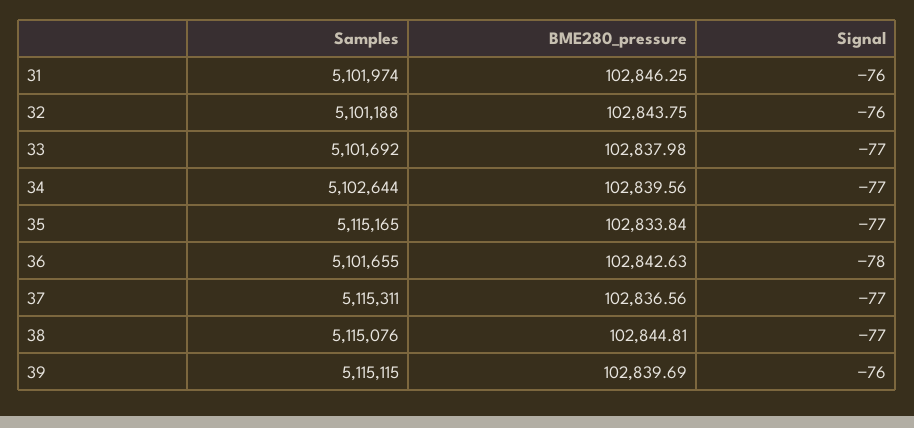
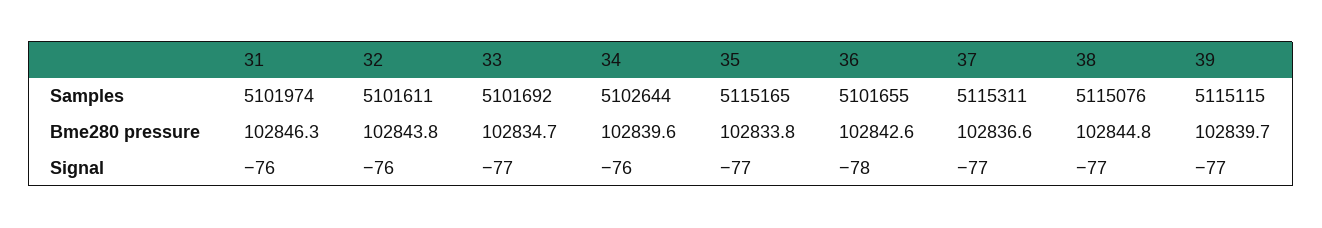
Samples, 32: 5101188 -> 5101611
BME280_pressure, 33: 102837.98 -> 102834.7
Signal, 34: -77 -> -76
Signal, 39: -76 -> -77

